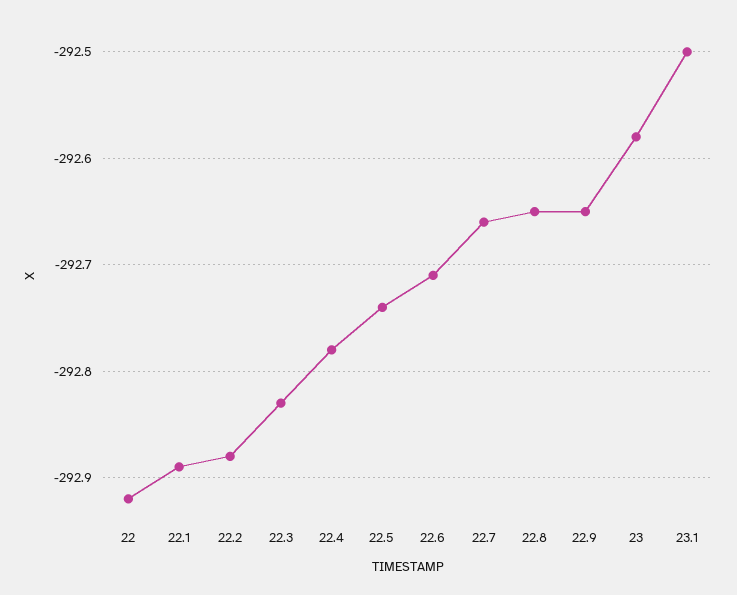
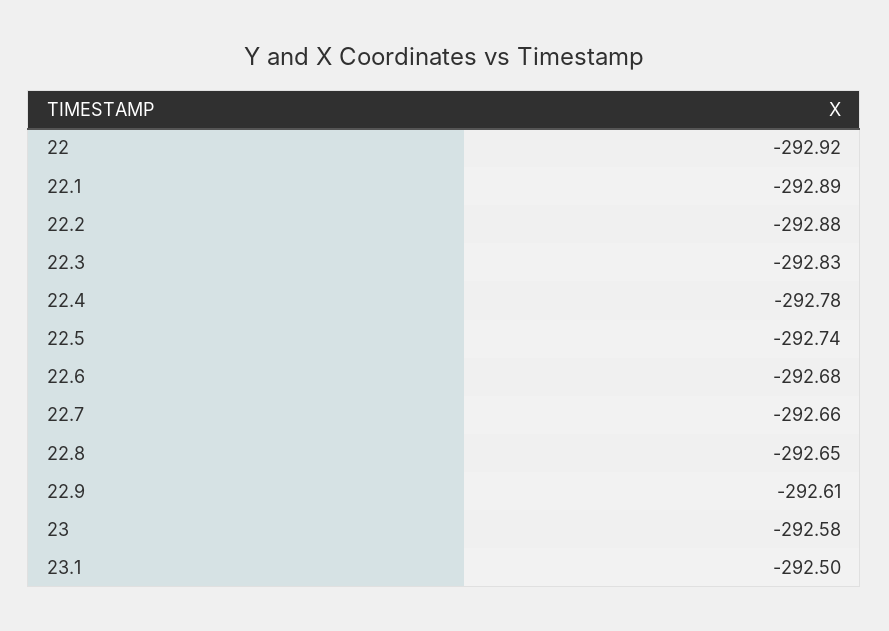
22.6: -292.71 -> -292.68
22.9: -292.65 -> -292.61

